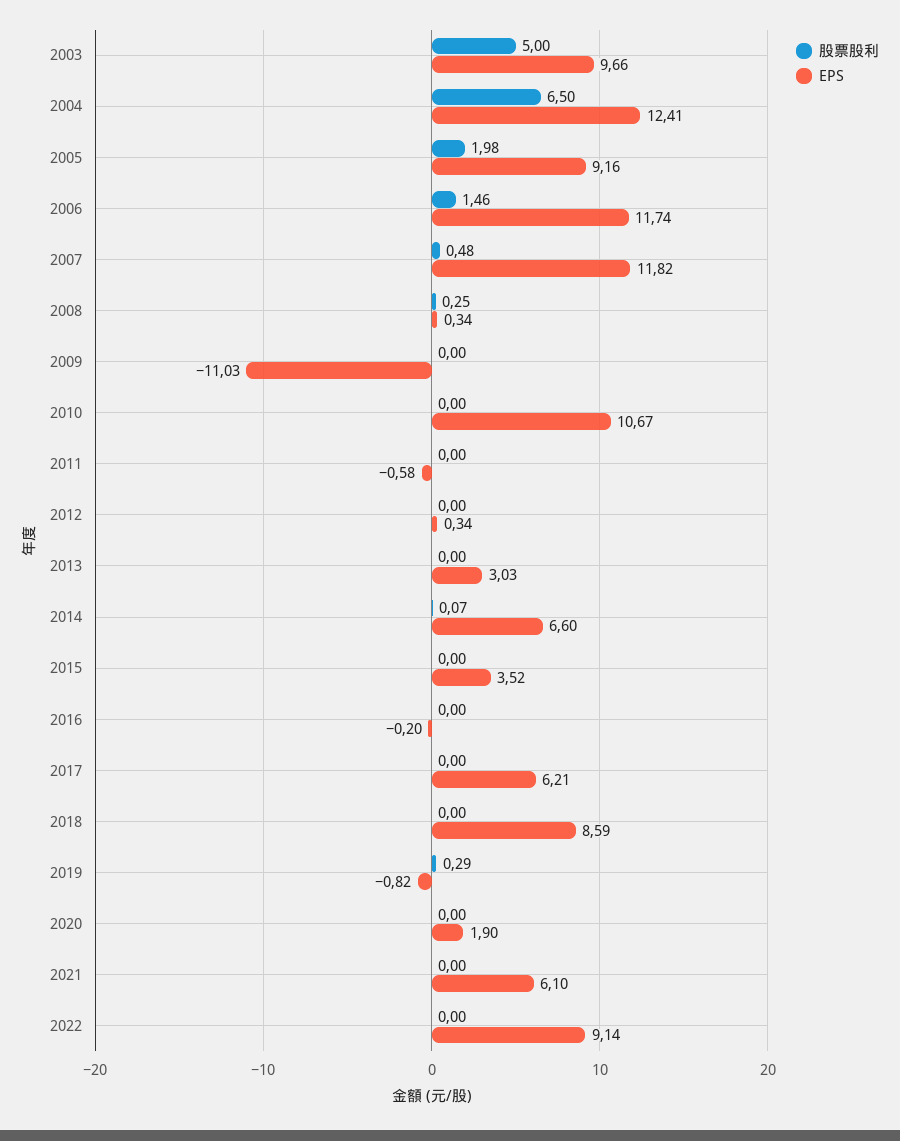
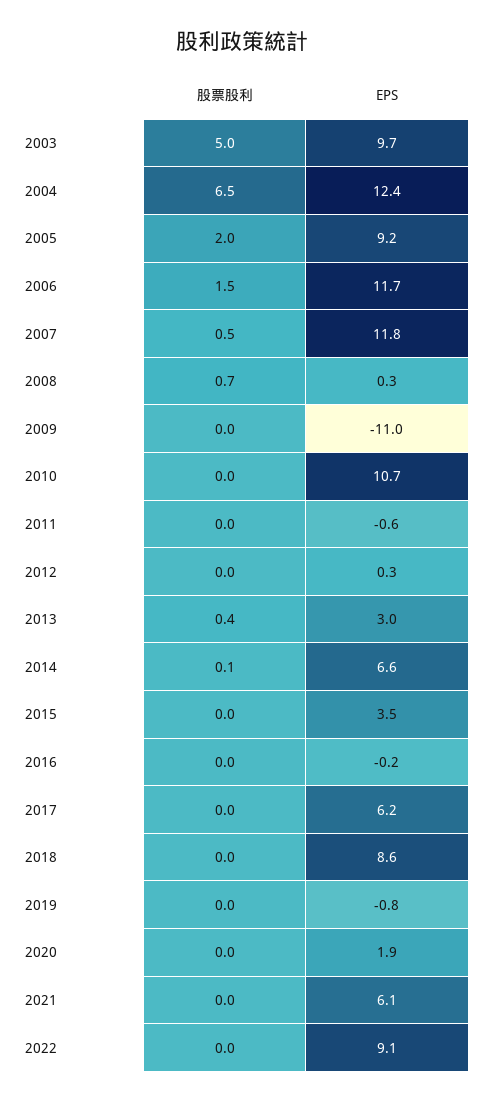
股票股利, 2008: 0.25 -> 0.7
股票股利, 2013: 0 -> 0.4
股票股利, 2019: 0.29 -> 0

